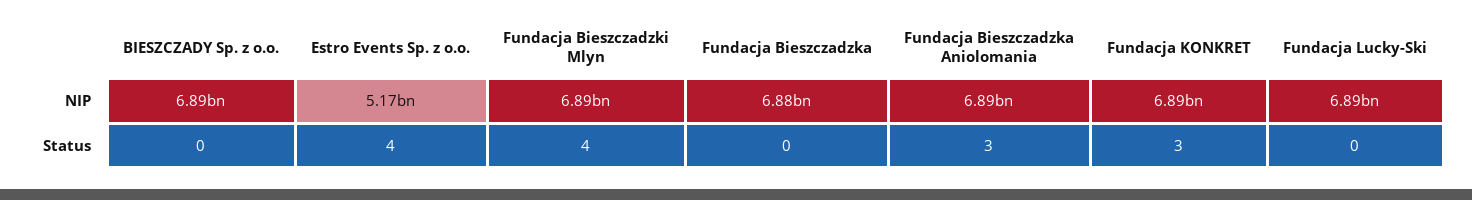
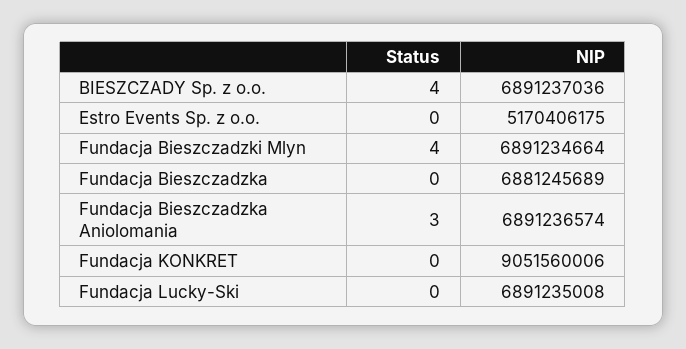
Fundacja KONKRET, NIP: 6890000000 -> 9051560006
BIESZCZADY Sp. z o.o., Status: 0 -> 4
Estro Events Sp. z o.o., Status: 4 -> 0
Fundacja KONKRET, Status: 3 -> 0

